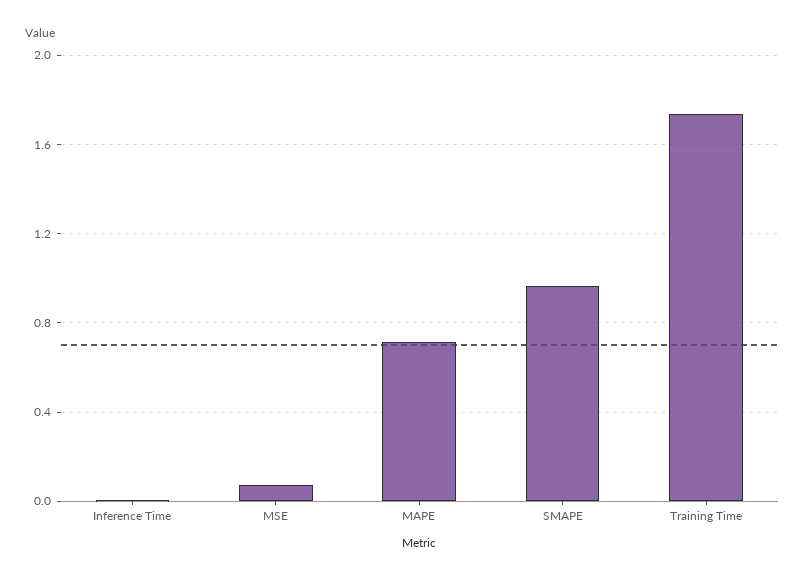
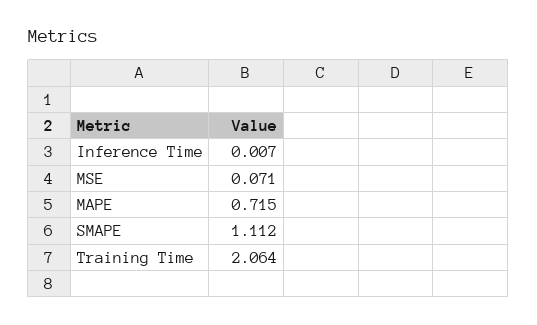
SMAPE: 0.95 -> 1.112
Training Time: 1.75 -> 2.064

